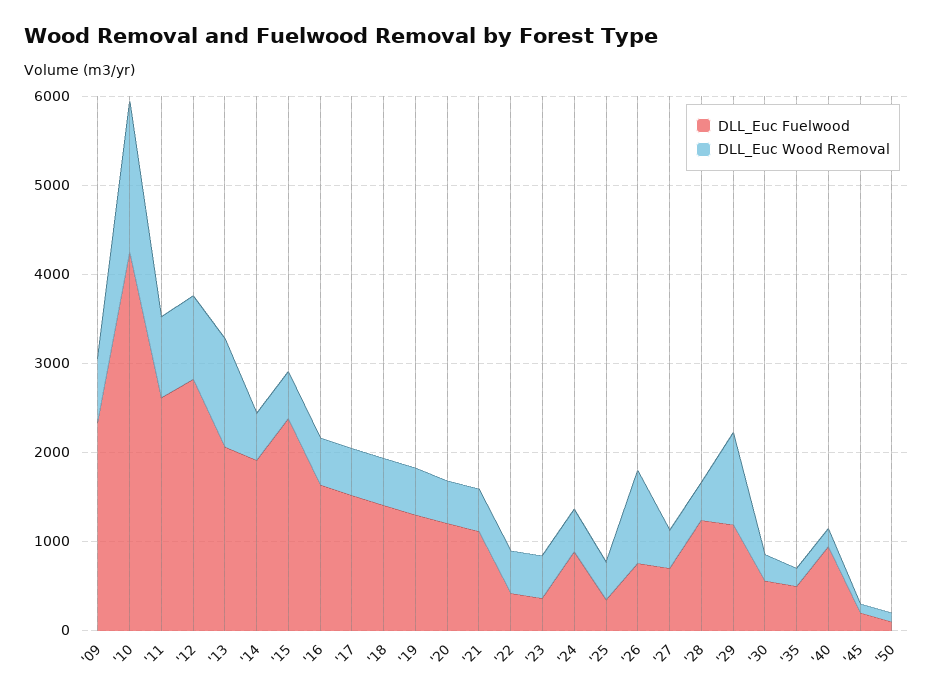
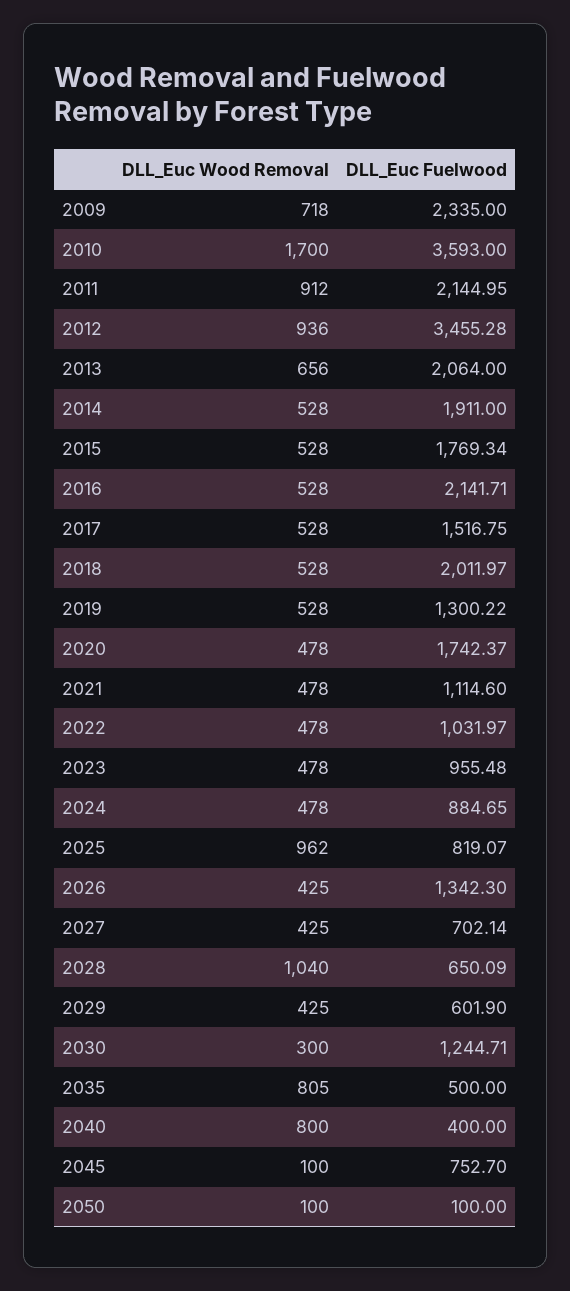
DLL_Euc Fuelwood, '10: 4200 -> 3593
DLL_Euc Fuelwood, '11: 2600 -> 2144.95
DLL_Euc Fuelwood, '12: 2800 -> 3455.28
DLL_Euc Wood Removal, '13: 1200 -> 656
DLL_Euc Fuelwood, '15: 2400 -> 1769.34
DLL_Euc Fuelwood, '16: 1600 -> 2141.71
DLL_Euc Fuelwood, '18: 1400 -> 2011.97
DLL_Euc Fuelwood, '20: 1200 -> 1742.37
DLL_Euc Fuelwood, '22: 400 -> 1031.97
DLL_Euc Fuelwood, '23: 400 -> 955.48
DLL_Euc Fuelwood, '25: 400 -> 819.07
DLL_Euc Wood Removal, '25: 400 -> 962
DLL_Euc Fuelwood, '26: 800 -> 1342.3
DLL_Euc Wood Removal, '26: 1000 -> 425
DLL_Euc Fuelwood, '28: 1200 -> 650.09
DLL_Euc Wood Removal, '28: 400 -> 1040
DLL_Euc Fuelwood, '29: 1200 -> 601.9
DLL_Euc Wood Removal, '29: 1000 -> 425
DLL_Euc Fuelwood, '30: 600 -> 1244.71
DLL_Euc Wood Removal, '35: 200 -> 805
DLL_Euc Fuelwood, '40: 1000 -> 400
DLL_Euc Wood Removal, '40: 200 -> 800
DLL_Euc Fuelwood, '45: 200 -> 752.7

